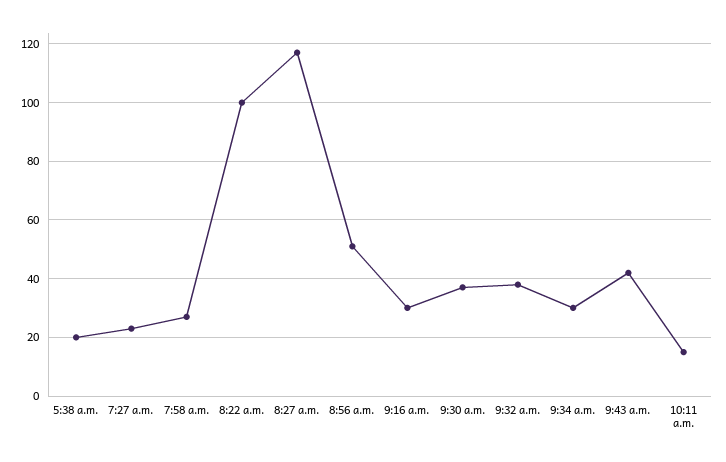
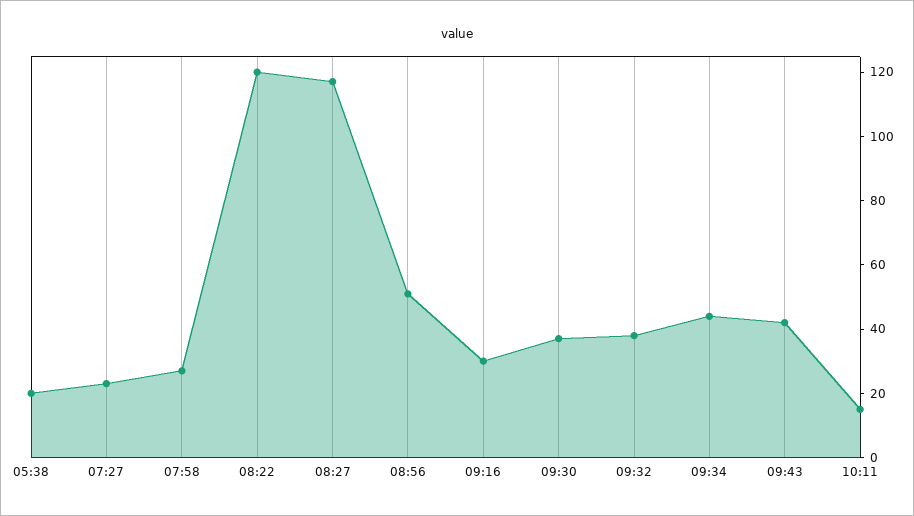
8:22 a.m.: 100 -> 120
9:34 a.m.: 30 -> 45

